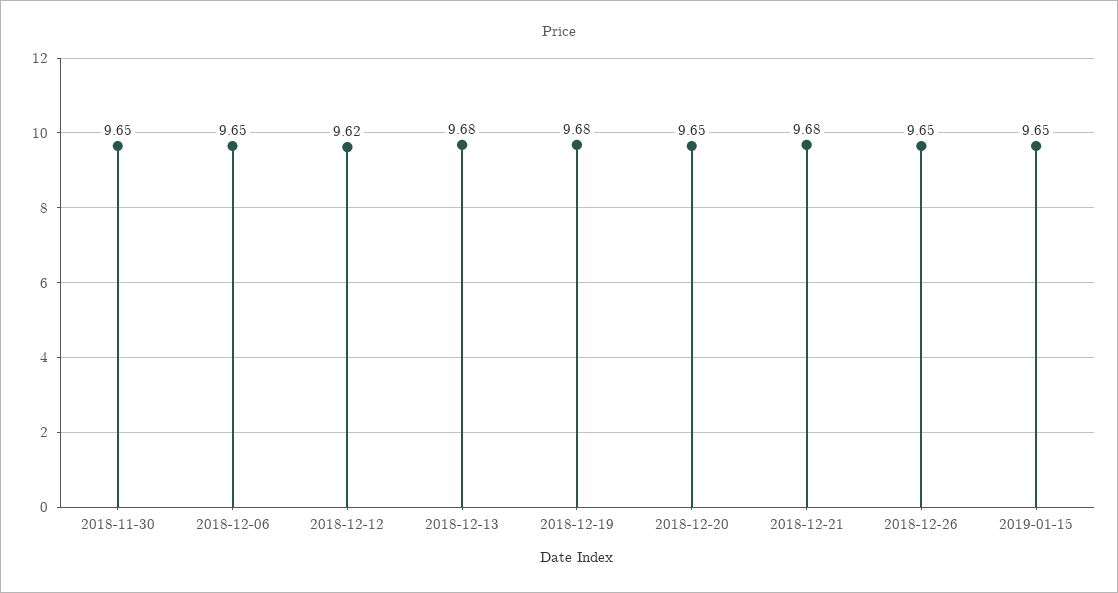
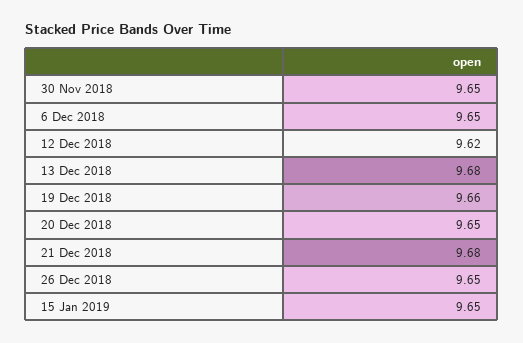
2018-12-19: 9.68 -> 9.66

